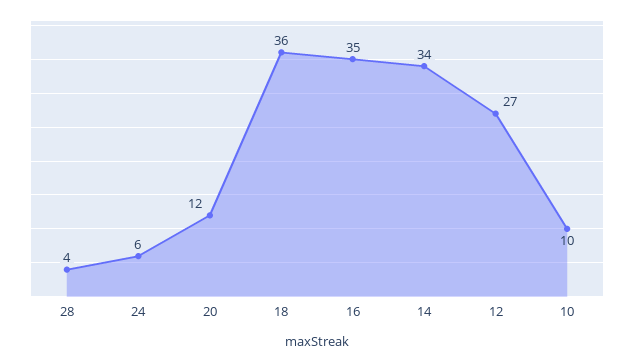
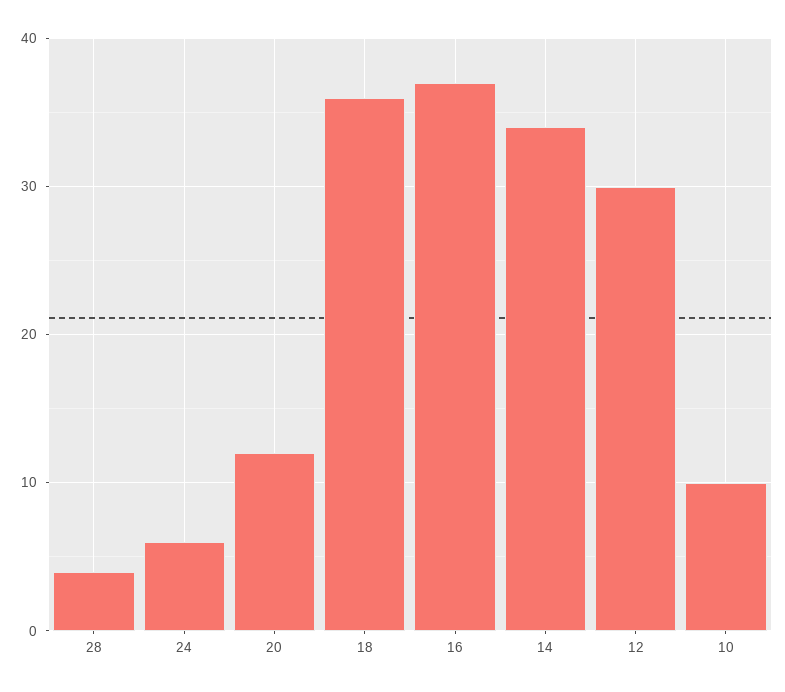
16: 35 -> 37
12: 27 -> 30

